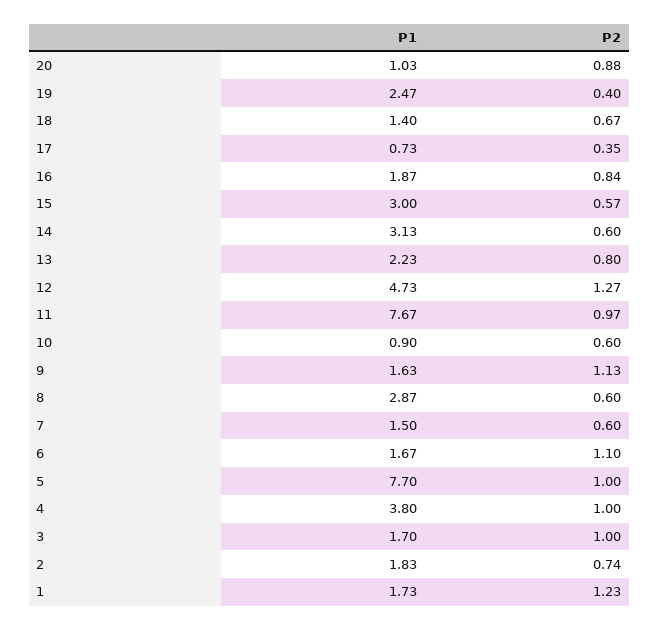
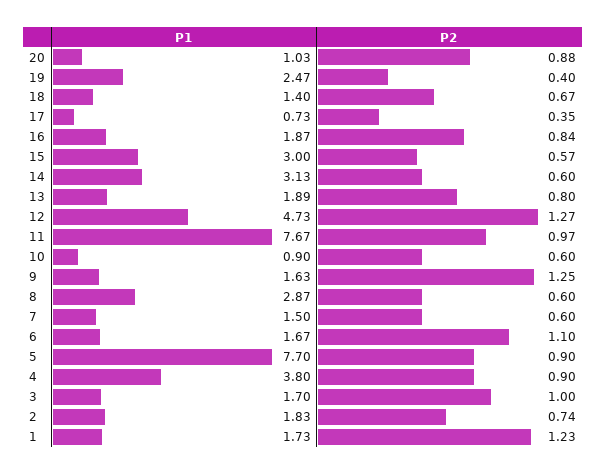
P1, 13: 2.23 -> 1.89
P2, 9: 1.13 -> 1.25
P2, 5: 1 -> 0.9
P2, 4: 1 -> 0.9

